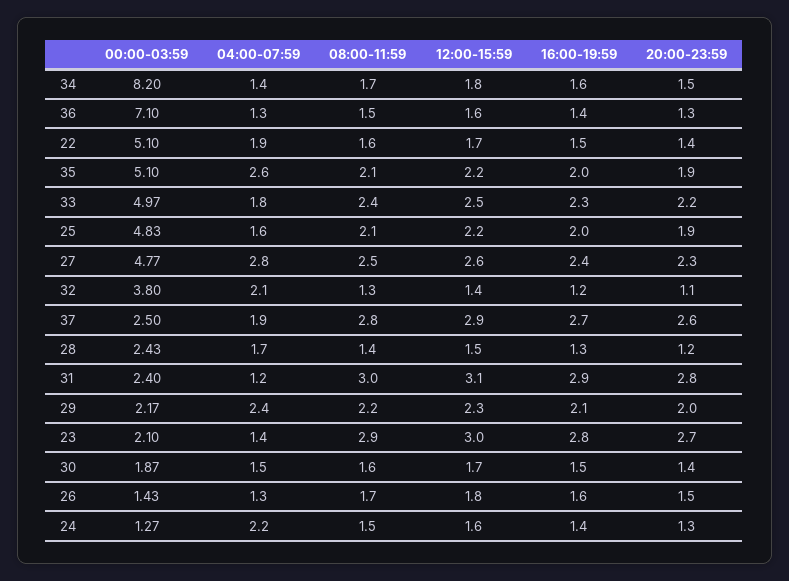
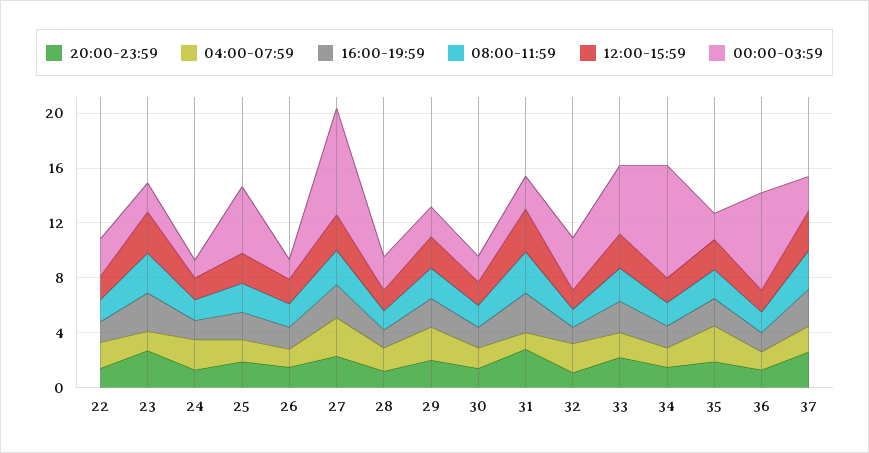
00:00-03:59, 22: 5.1 -> 3
00:00-03:59, 35: 5.1 -> 2
00:00-03:59, 27: 4.77 -> 8

